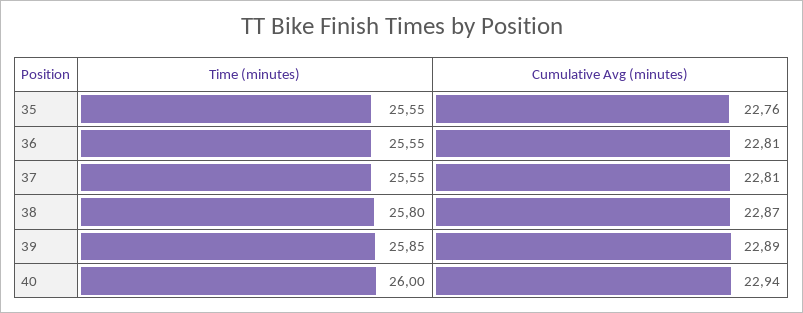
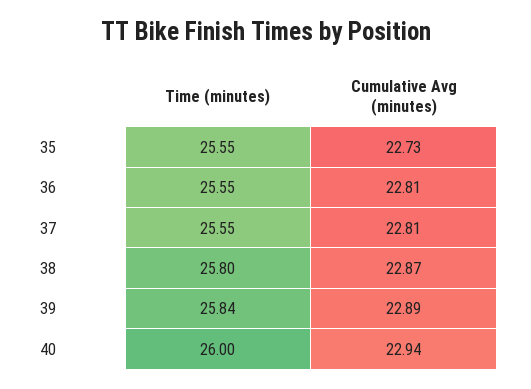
Cumulative Avg (minutes), 35: 22.76 -> 22.73
Time (minutes), 39: 25.85 -> 25.84

